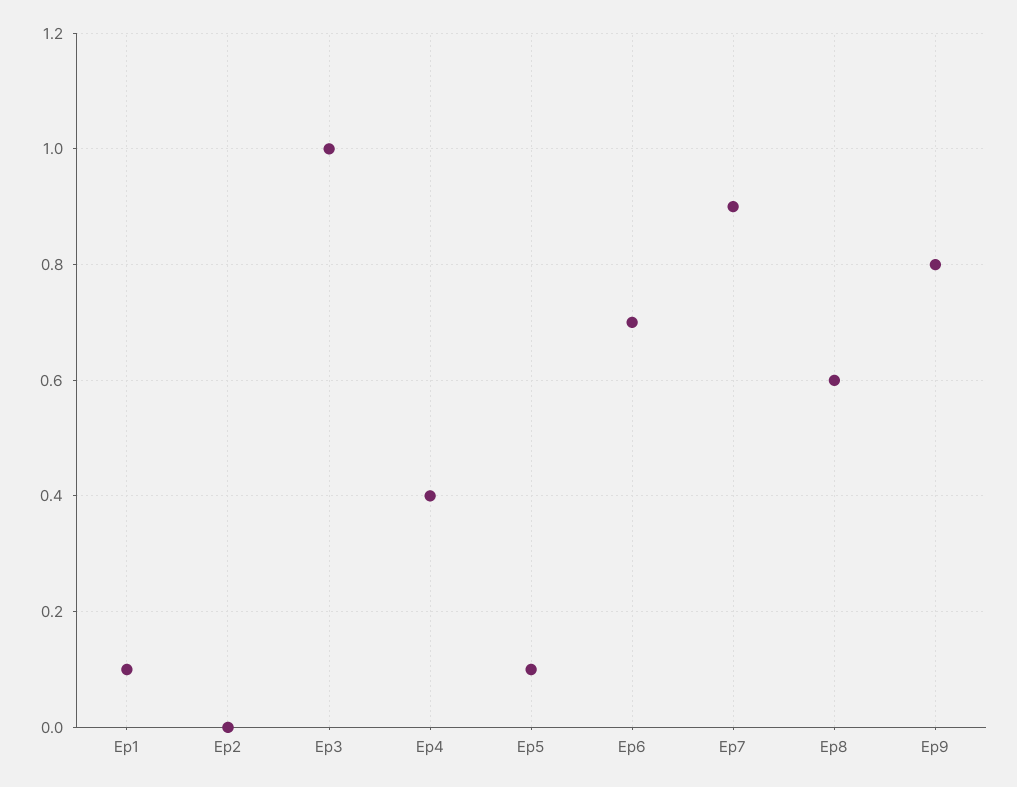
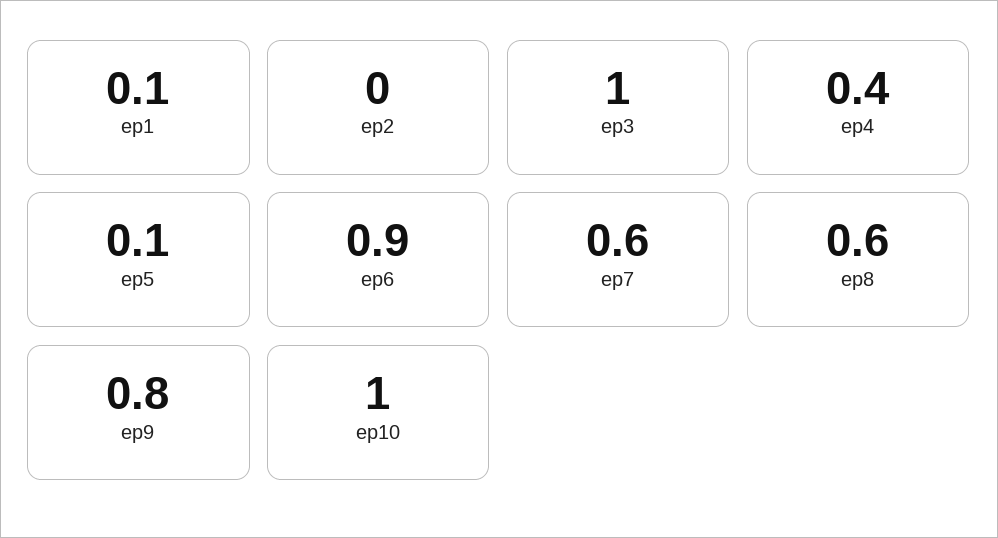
Ep6: 0.7 -> 0.9
Ep7: 0.9 -> 0.6
ep10: none -> 1

